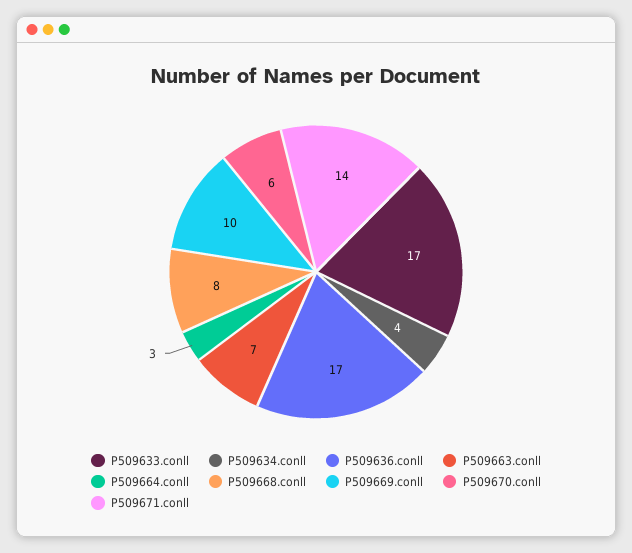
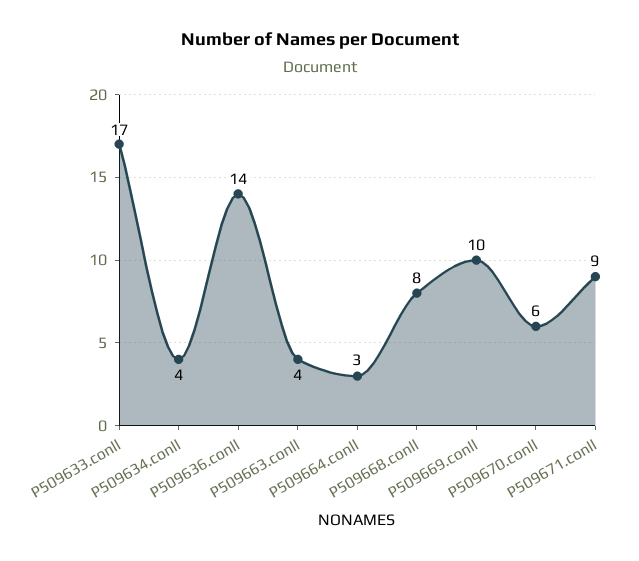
P509636.conll: 17 -> 14
P509663.conll: 7 -> 4
P509671.conll: 14 -> 9

